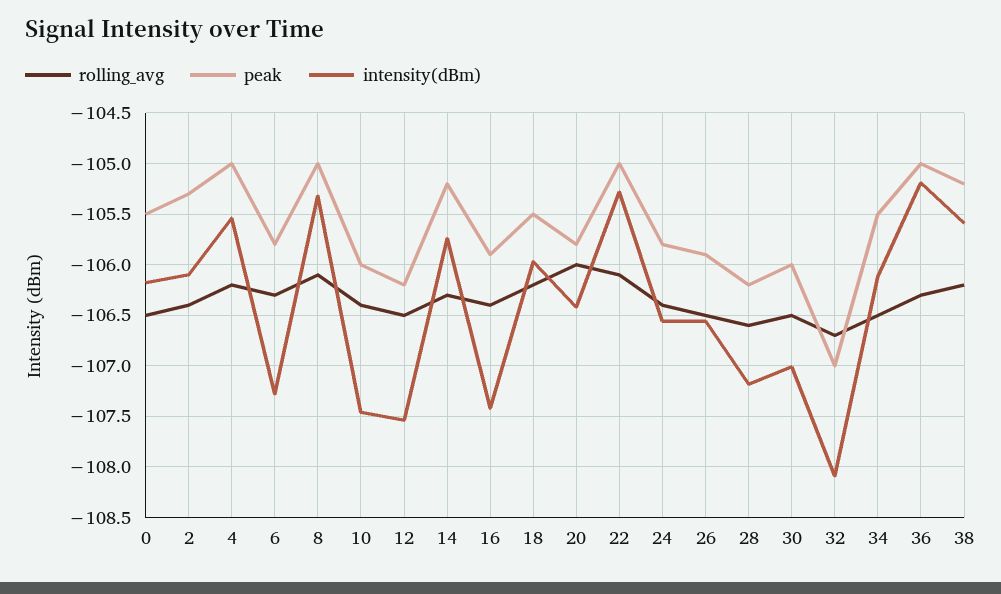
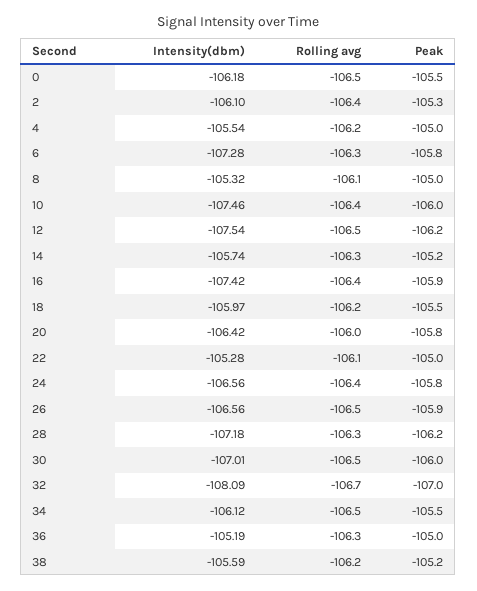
rolling_avg, 28: -106.6 -> -106.3

